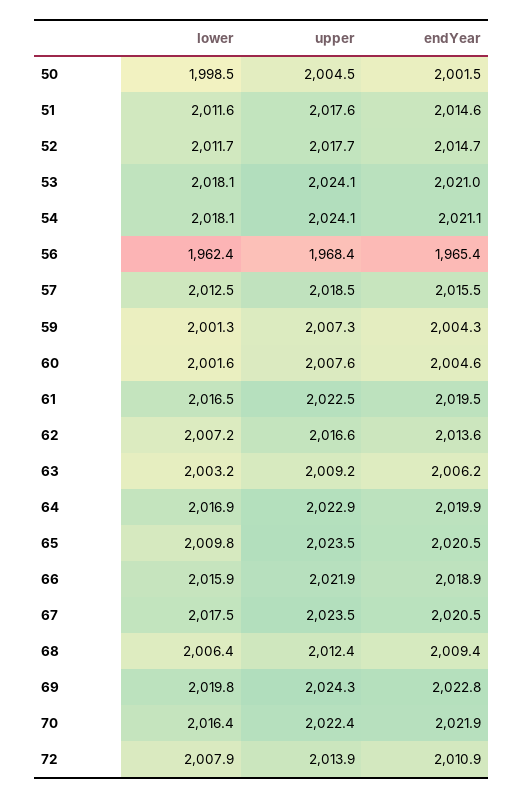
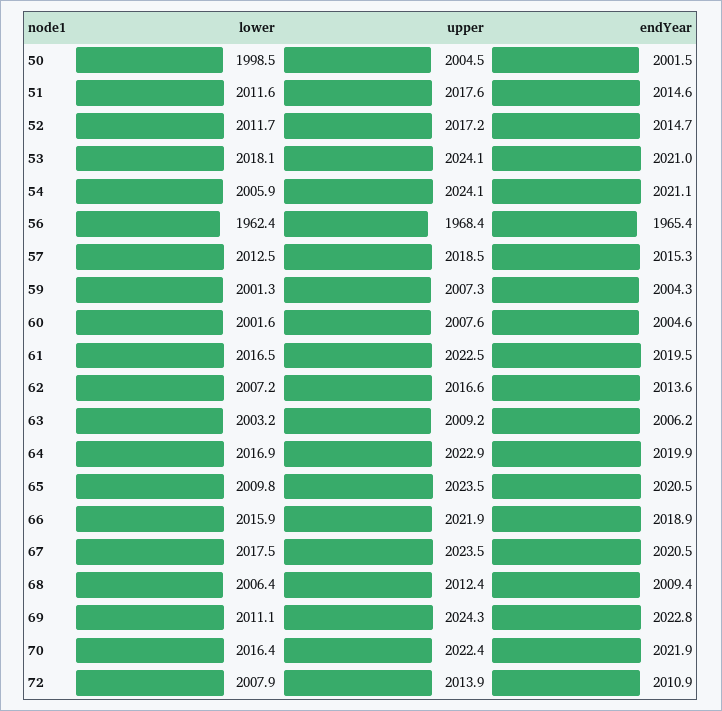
upper, 52: 2017.7 -> 2017.2
lower, 54: 2018.1 -> 2005.9
endYear, 57: 2015.5 -> 2015.3
lower, 69: 2019.8 -> 2011.1

